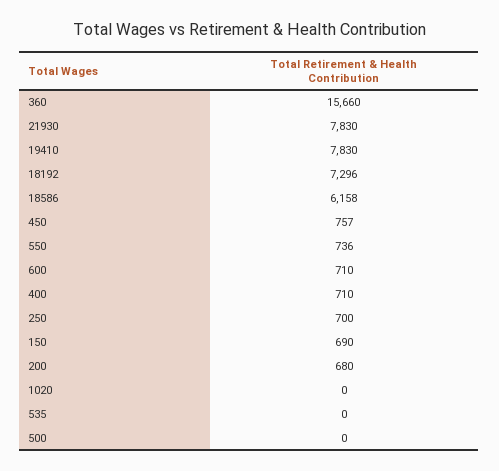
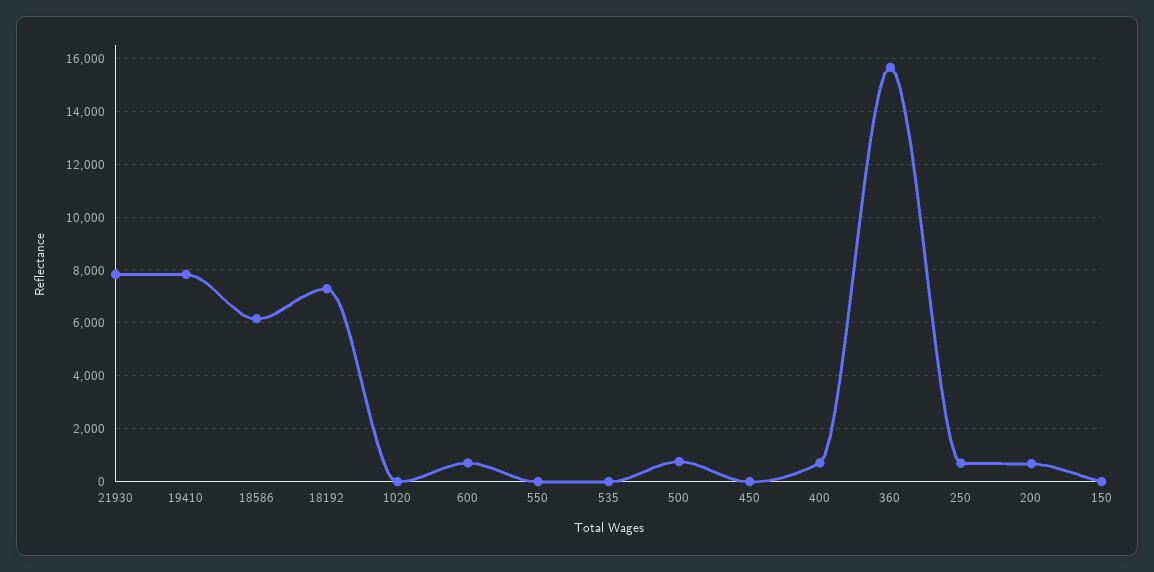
450: 757 -> 0
550: 736 -> 0
150: 690 -> 0
500: 0 -> 750

